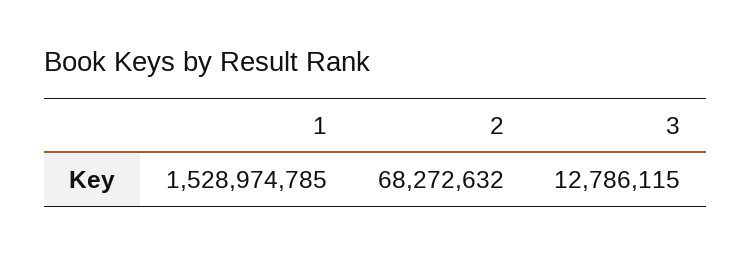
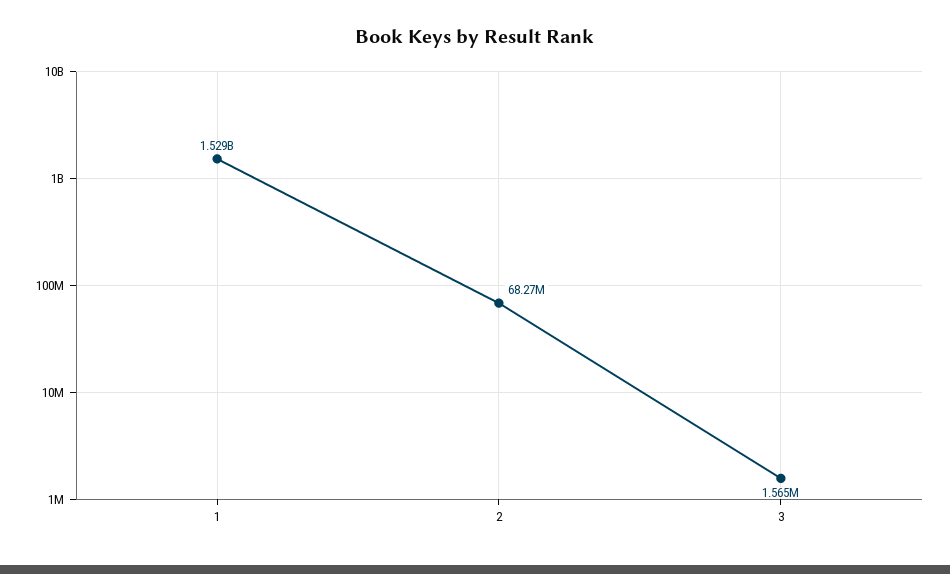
3: 12786115 -> 1565000

